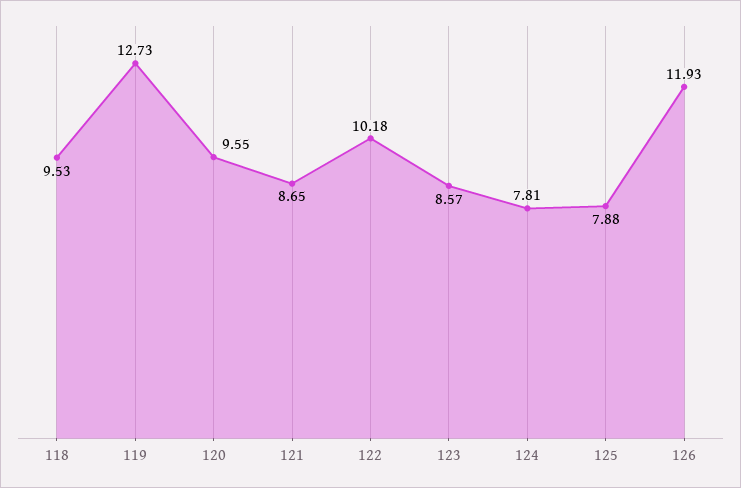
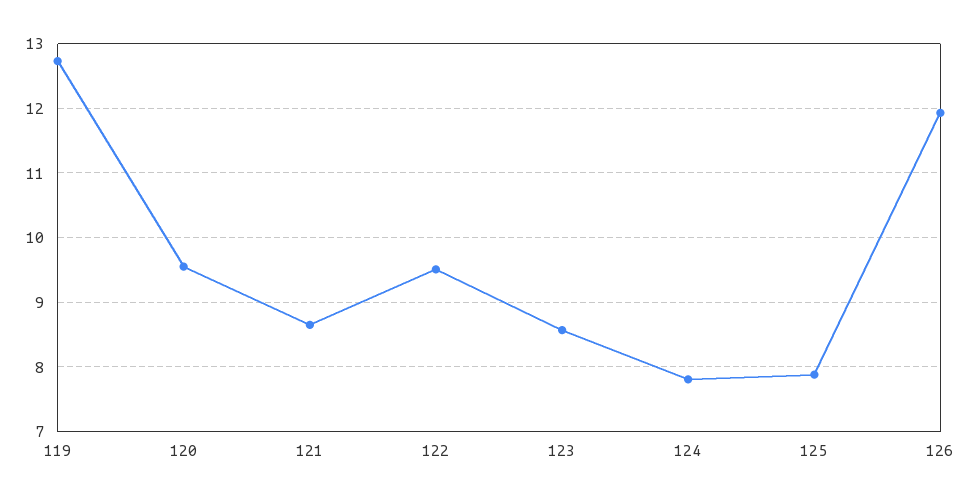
118: 9.53 -> none
122: 10.18 -> 9.5

